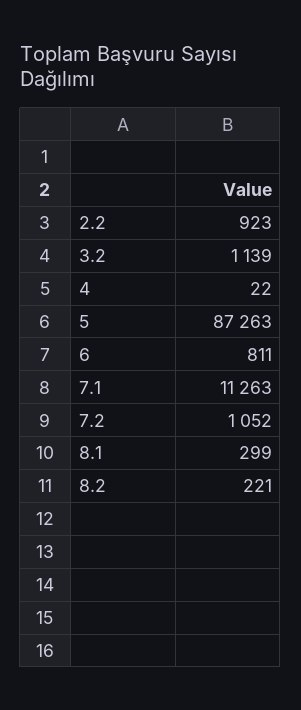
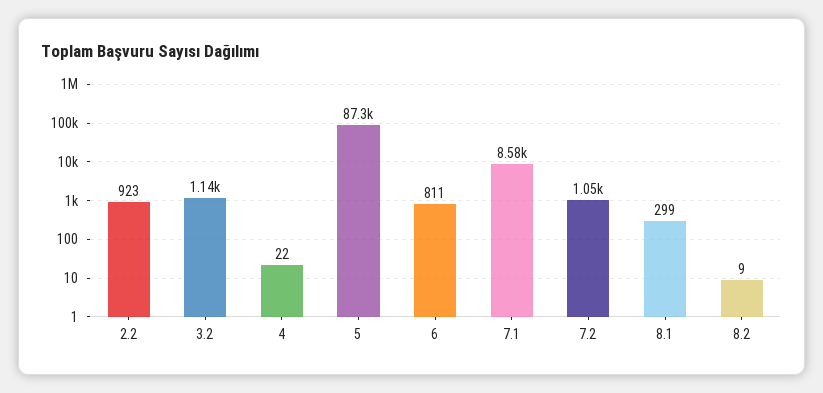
7.1: 11263 -> 8580
8.2: 221 -> 9

